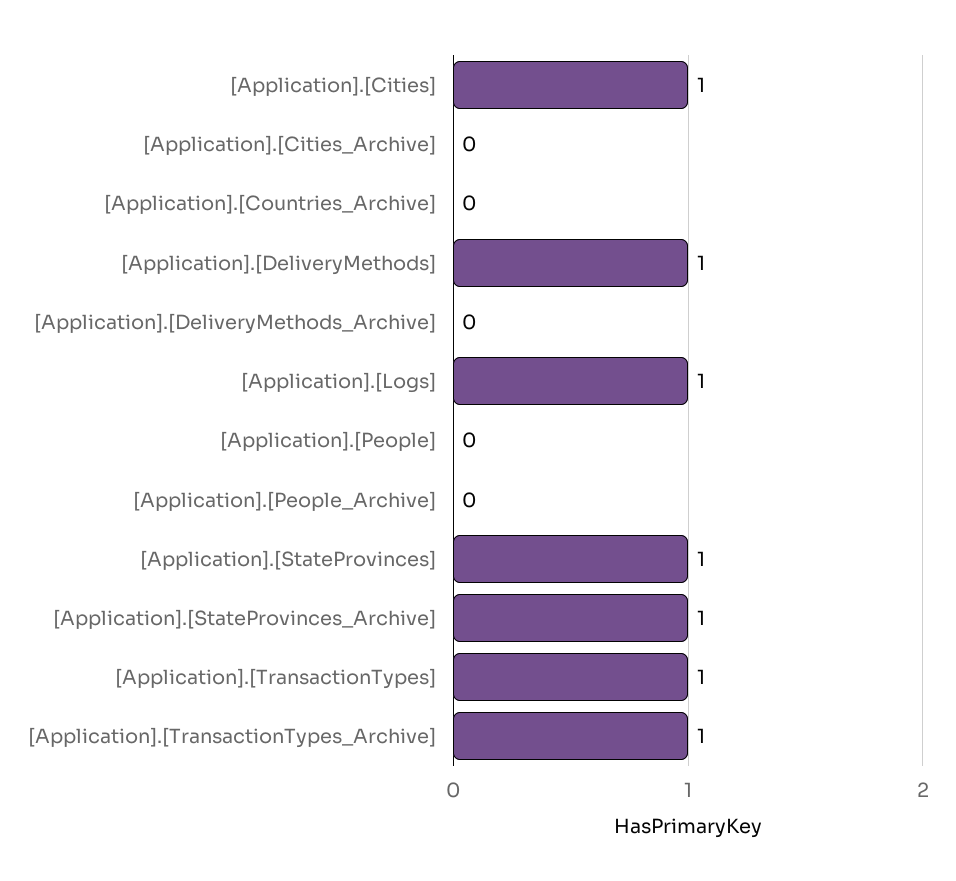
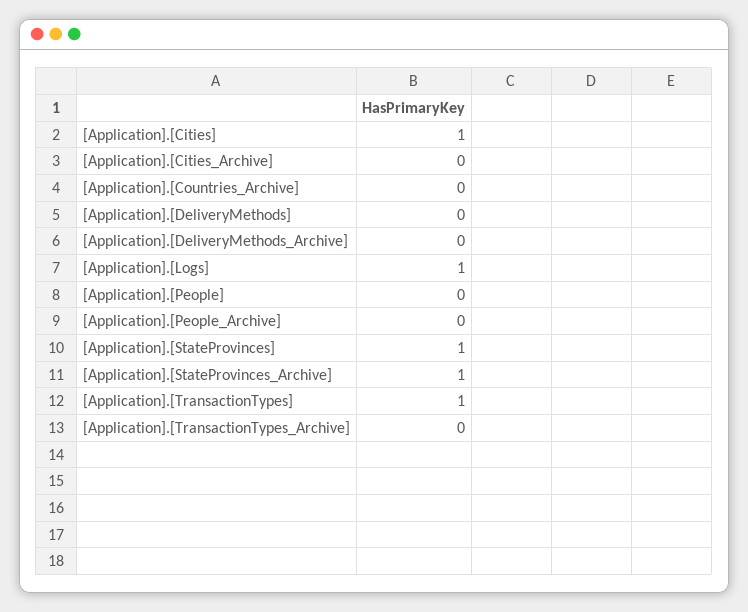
[Application].[DeliveryMethods]: 1 -> 0
[Application].[TransactionTypes_Archive]: 1 -> 0

